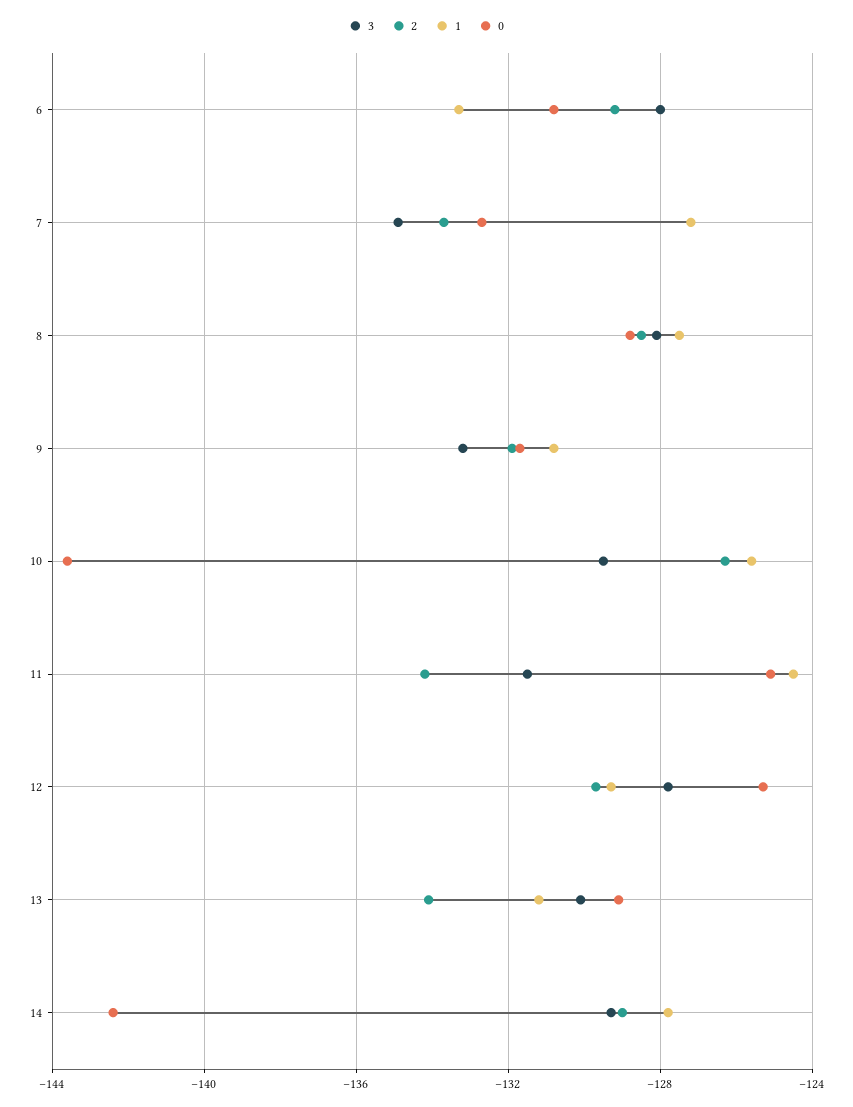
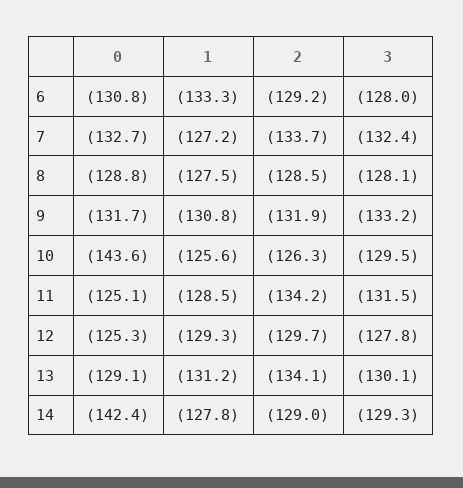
3, 7: -135 -> -132.4
1, 11: -124.5 -> -128.5

